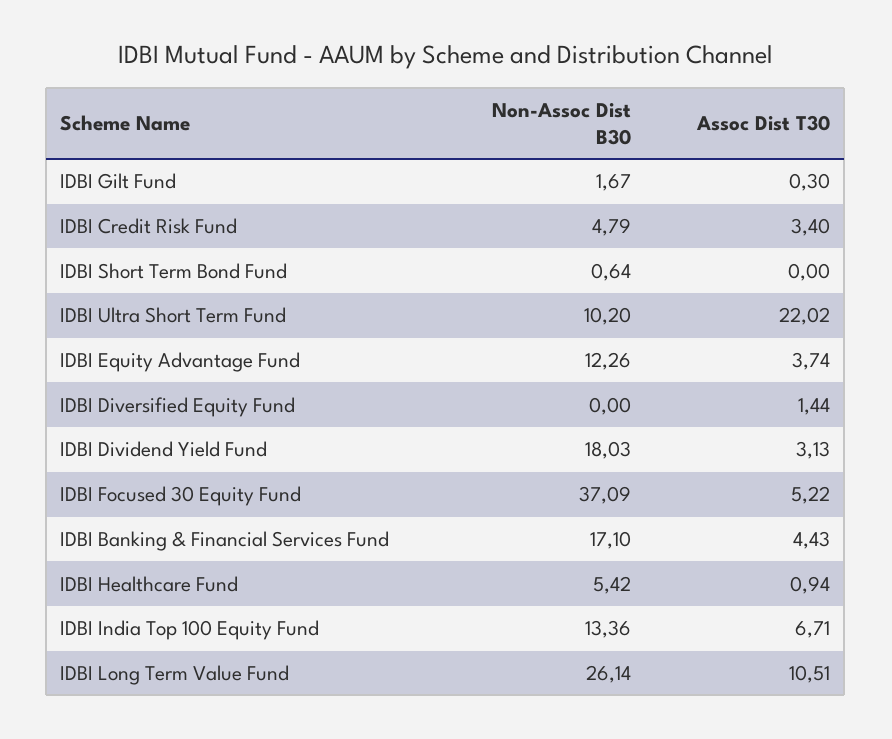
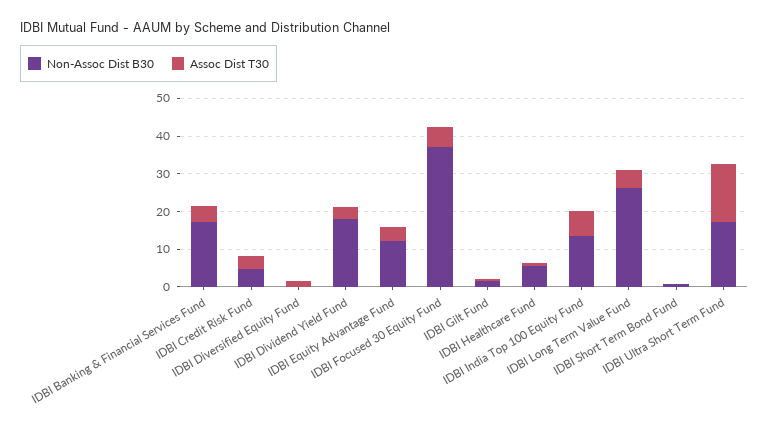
Non-Assoc Dist B30, IDBI Ultra Short Term Fund: 10.2 -> 17.5
Assoc Dist T30, IDBI Ultra Short Term Fund: 22.02 -> 15
Assoc Dist T30, IDBI Long Term Value Fund: 10.51 -> 5

